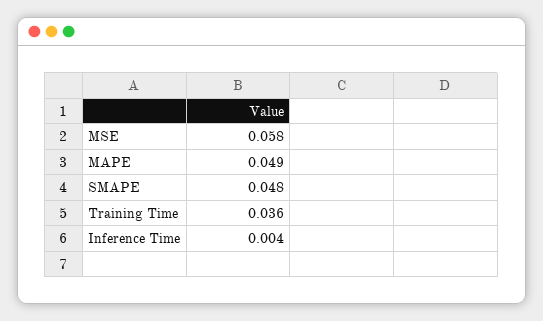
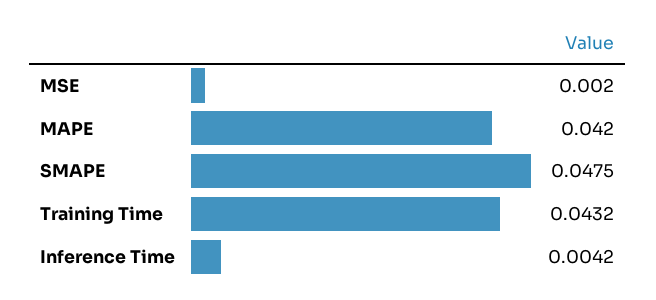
MSE: 0.058 -> 0.002
MAPE: 0.049 -> 0.042
Training Time: 0.036 -> 0.0432

